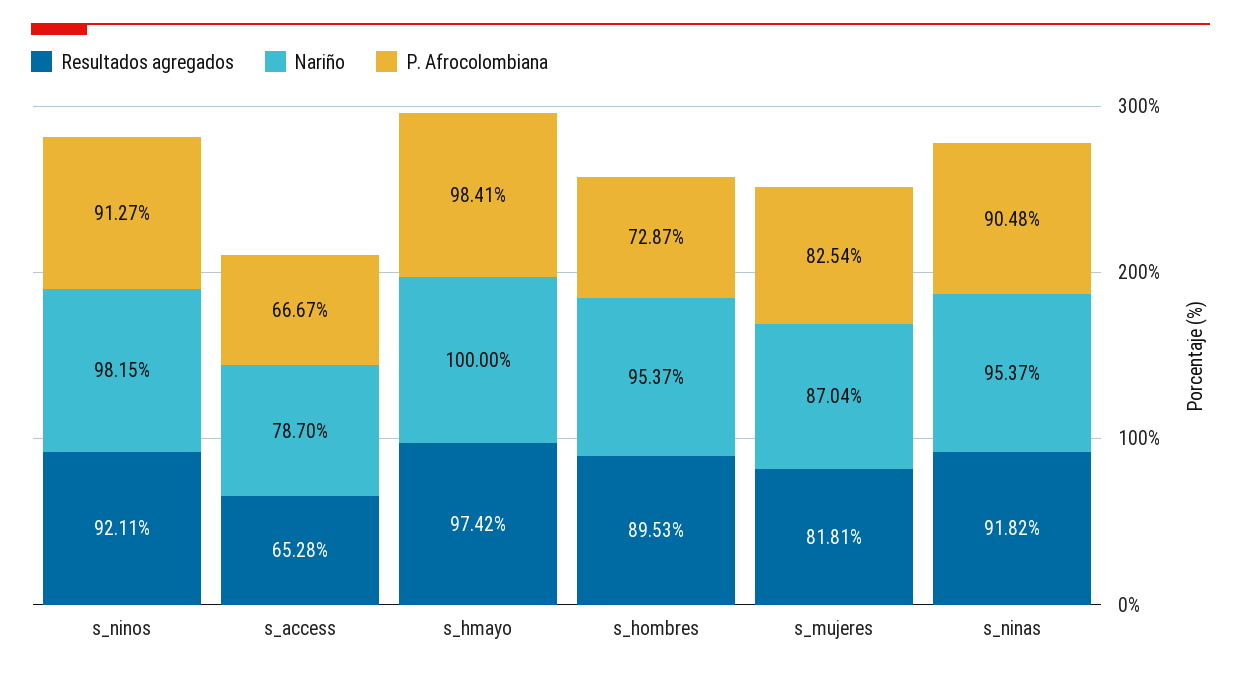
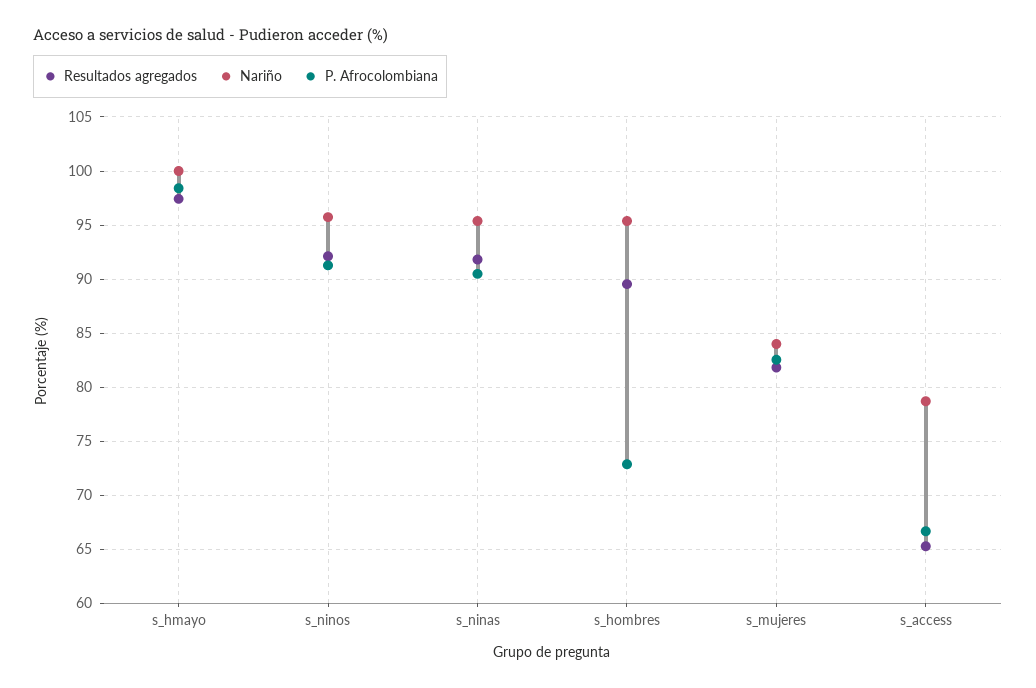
Nariño, s_ninos: 98.15 -> 96
Nariño, s_mujeres: 87.04 -> 84

